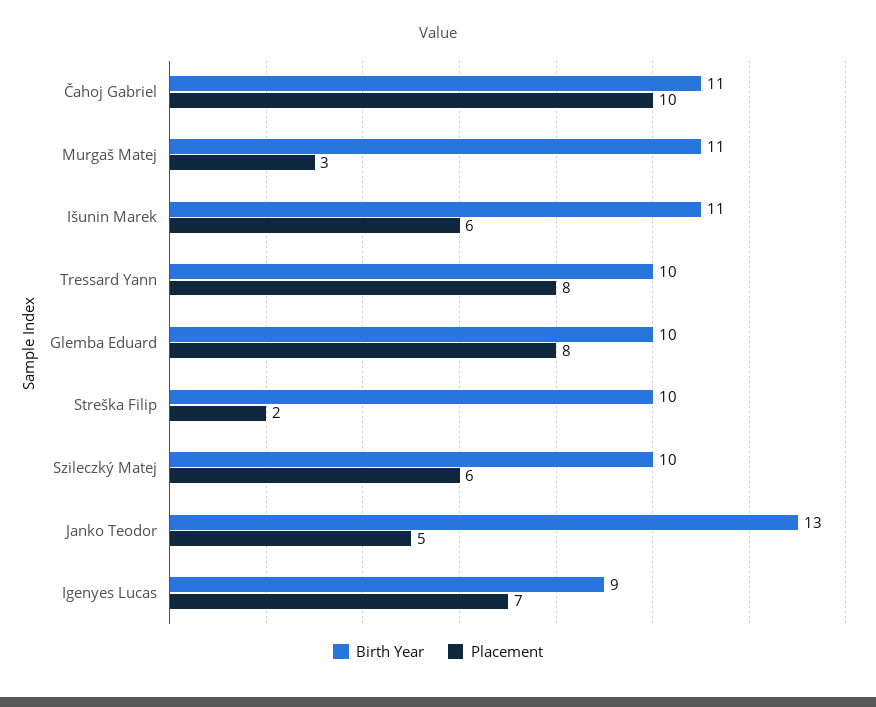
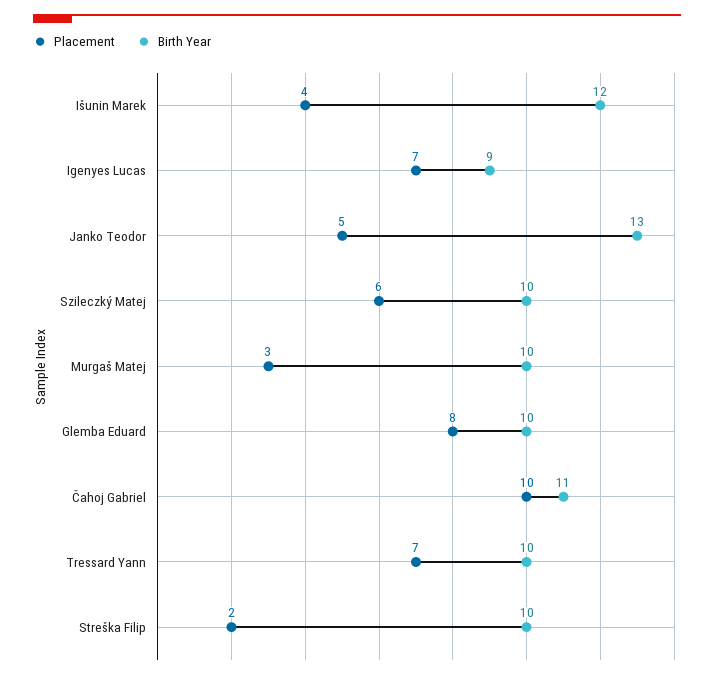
Birth Year, Murgaš Matej: 11 -> 10
Birth Year, Išunin Marek: 11 -> 12
Placement, Išunin Marek: 6 -> 4
Placement, Tressard Yann: 8 -> 7

